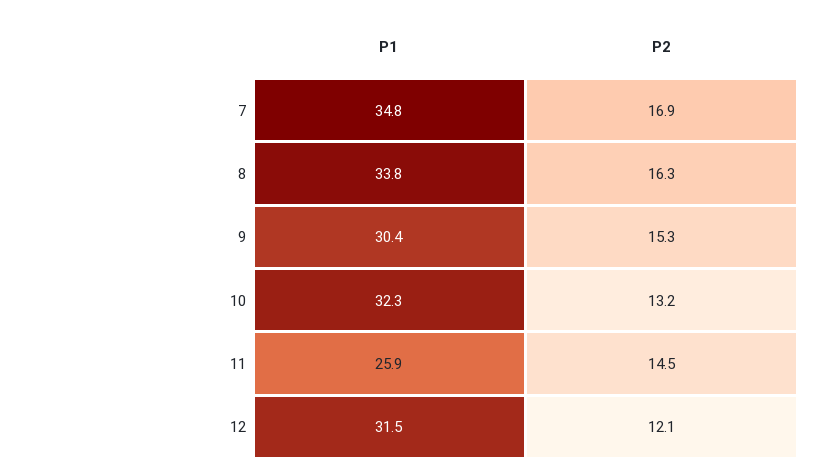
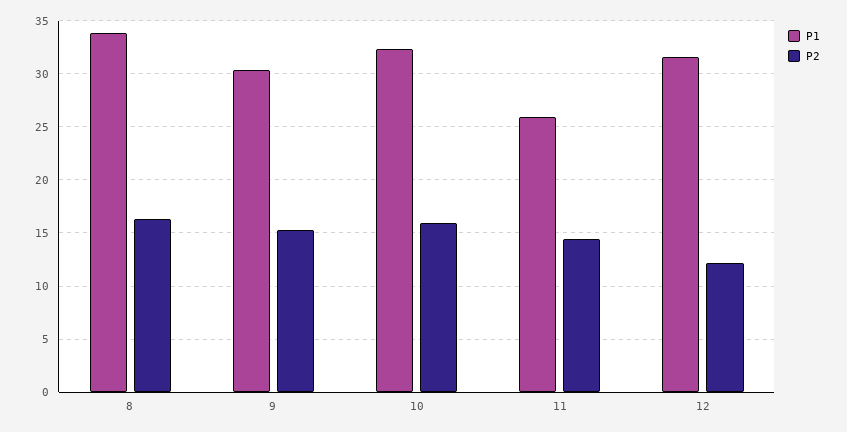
P1, 7: 34.8 -> none
P2, 7: 16.9 -> none
P2, 10: 13.2 -> 16

